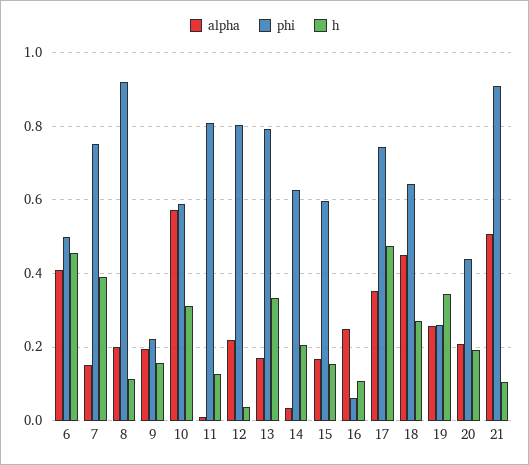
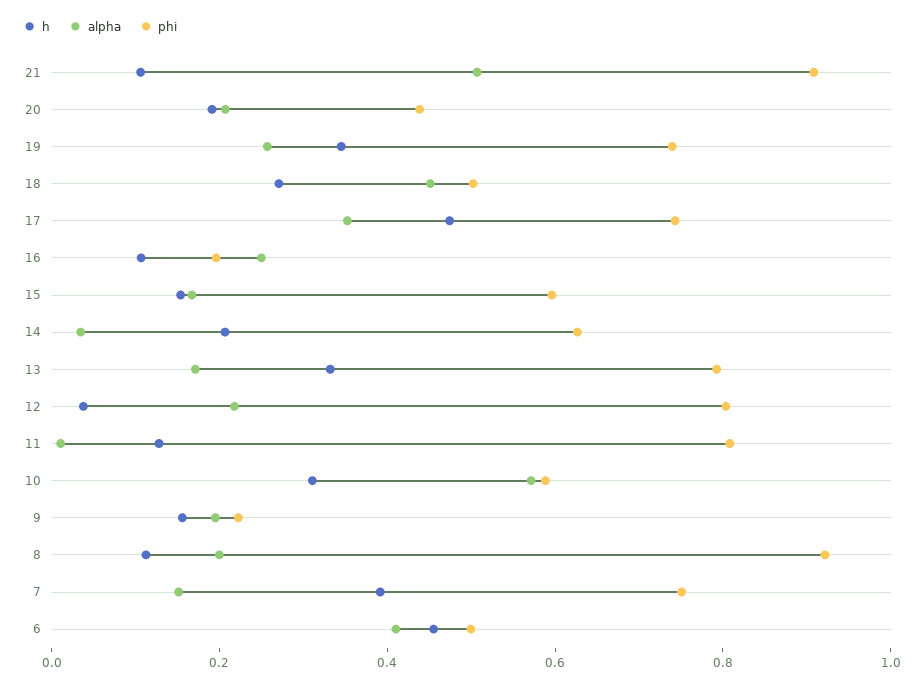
phi, 16: 0.06 -> 0.2
phi, 18: 0.64 -> 0.5
phi, 19: 0.26 -> 0.75

